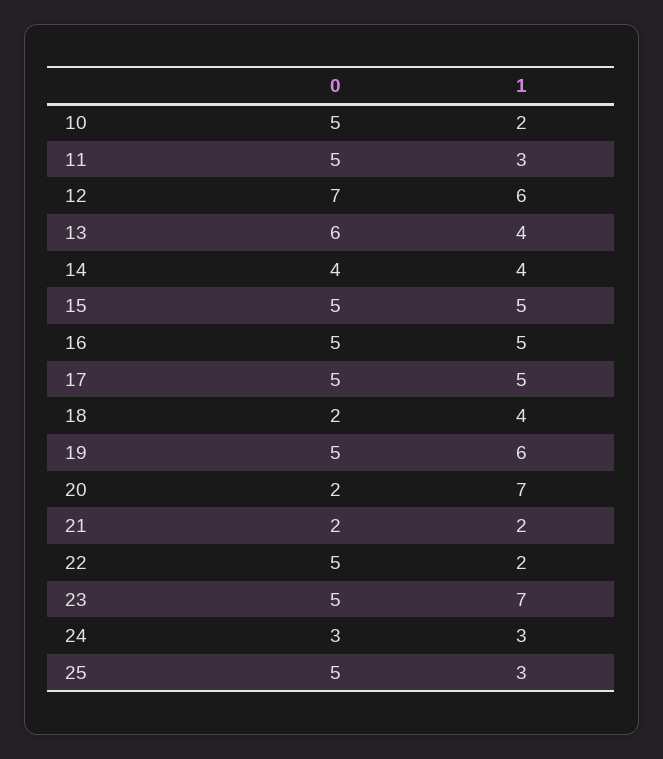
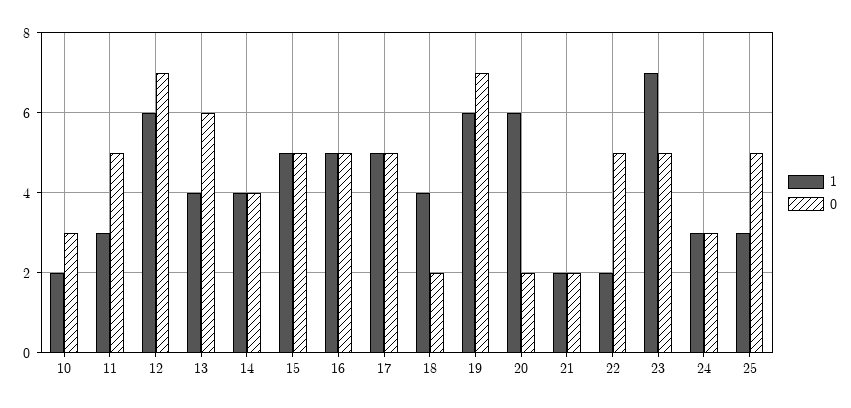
0, 10: 5 -> 3
0, 19: 5 -> 7
1, 20: 7 -> 6

